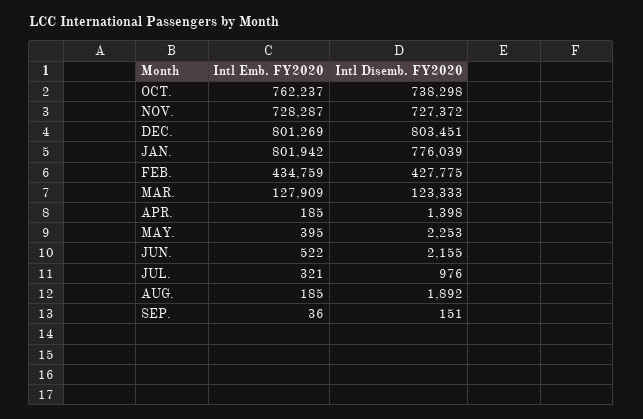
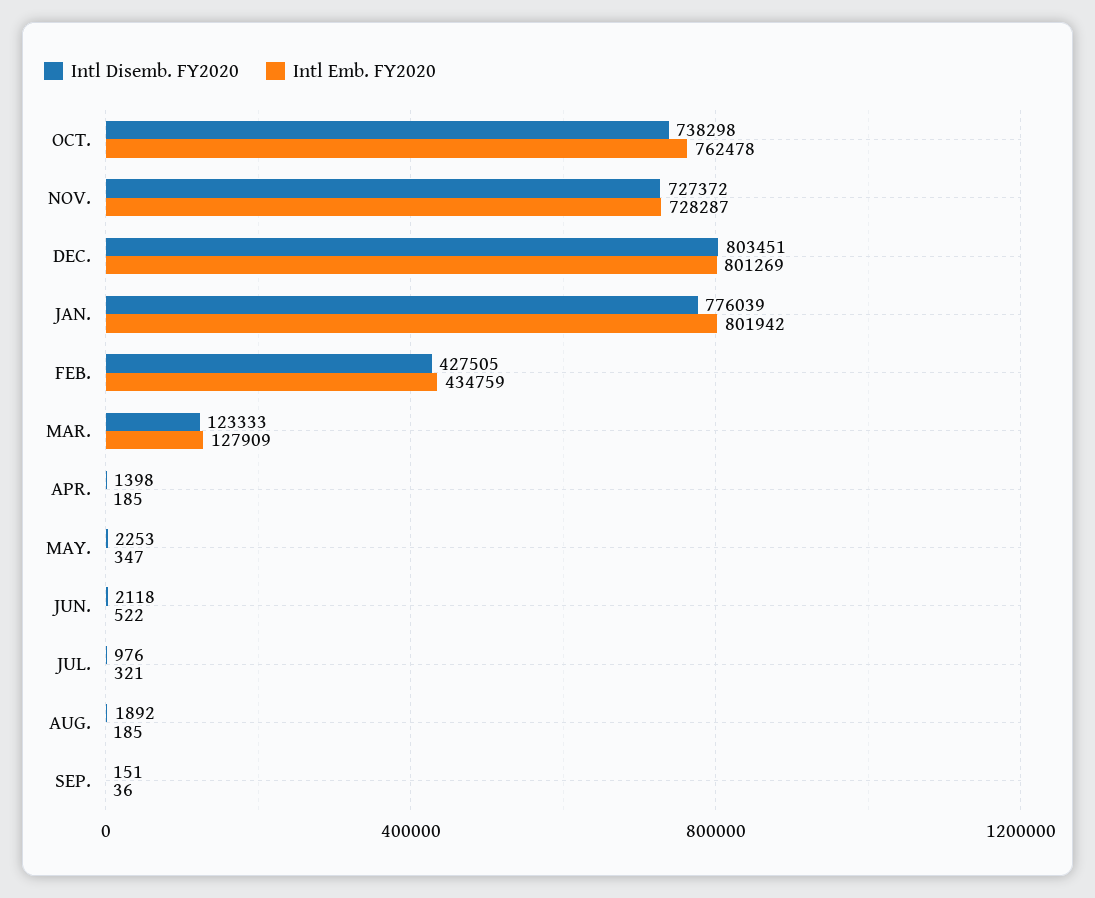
Intl Emb. FY2020, OCT.: 762237 -> 762478
Intl Disemb. FY2020, FEB.: 427775 -> 427505
Intl Emb. FY2020, MAY.: 395 -> 347
Intl Disemb. FY2020, JUN.: 2155 -> 2118

